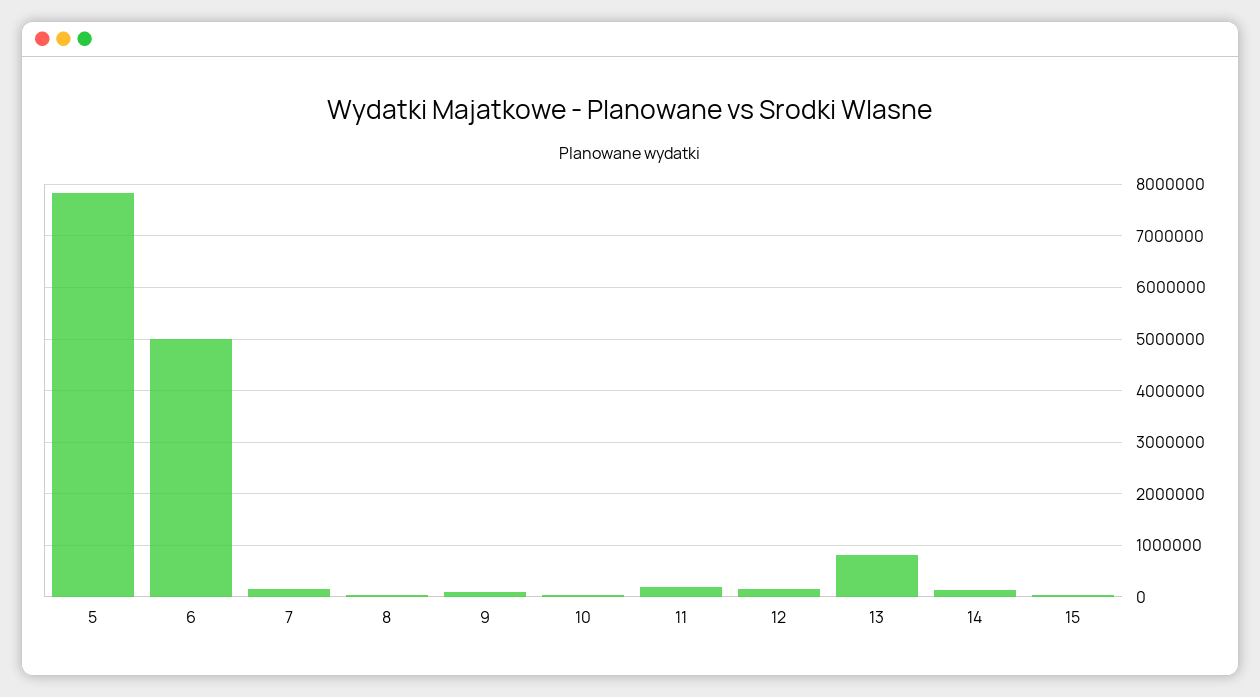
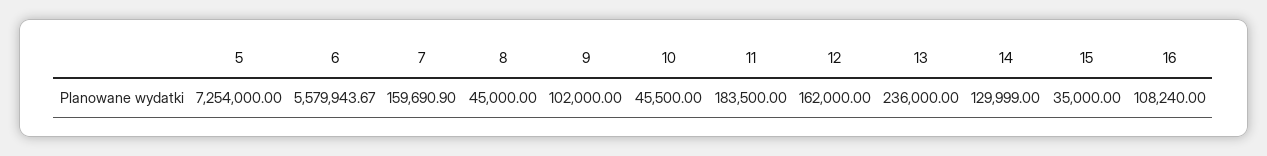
5: 7800000 -> 7254000
6: 5000000 -> 5579943.67
13: 800000 -> 236000
16: none -> 108240

